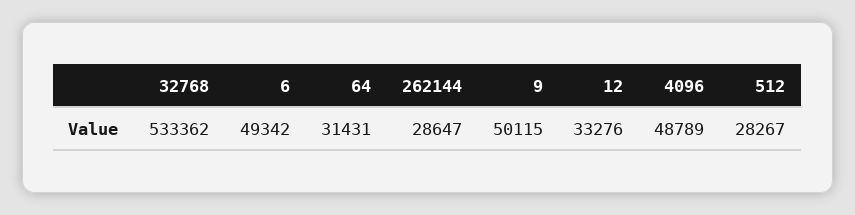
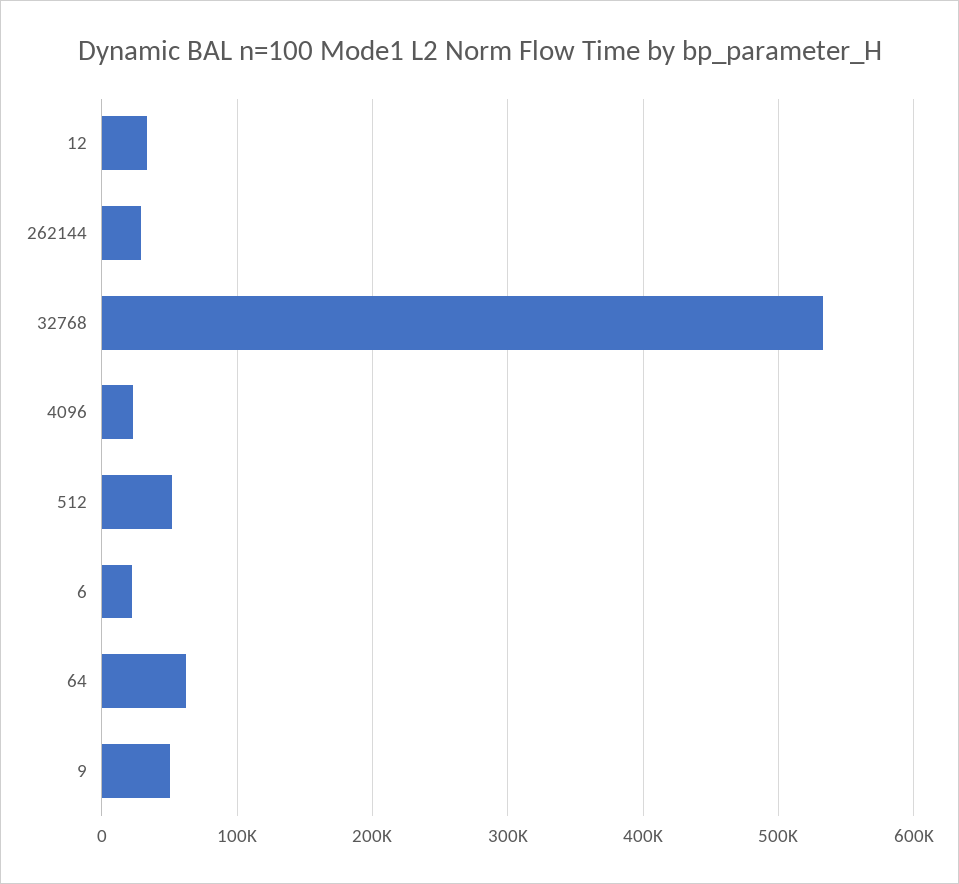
6: 49342 -> 20000
64: 31431 -> 60000
4096: 48789 -> 20000
512: 28267 -> 50000

